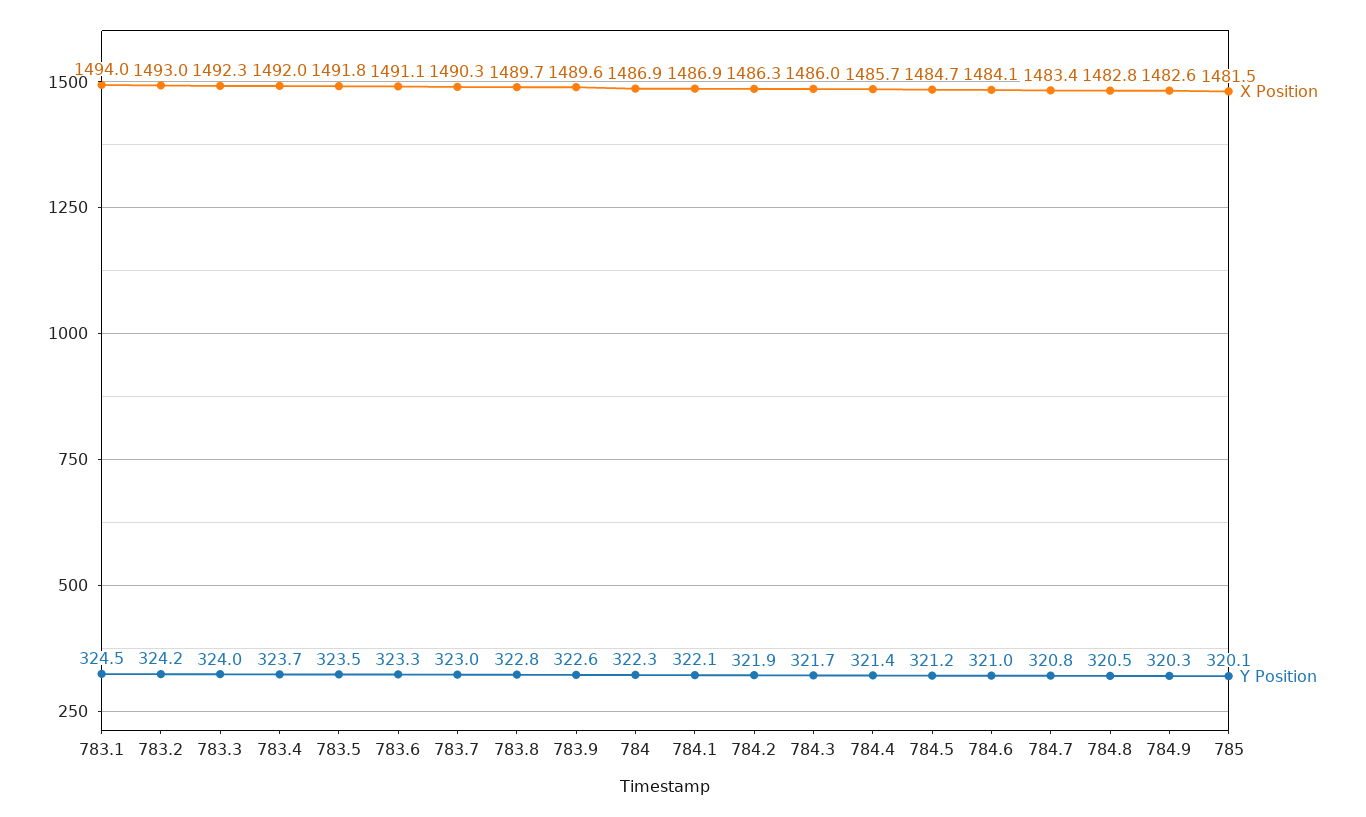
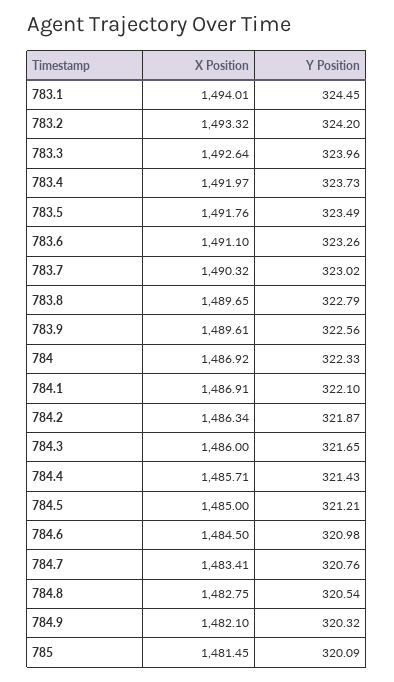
X Position, 783.2: 1493 -> 1493.32
X Position, 783.3: 1492.3 -> 1492.64
X Position, 784.5: 1484.7 -> 1485
X Position, 784.6: 1484.1 -> 1484.5
X Position, 784.9: 1482.6 -> 1482.1

